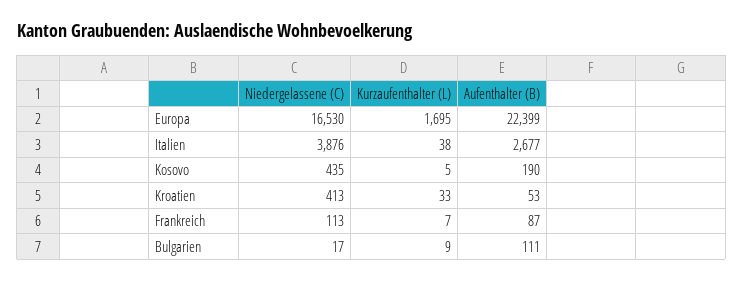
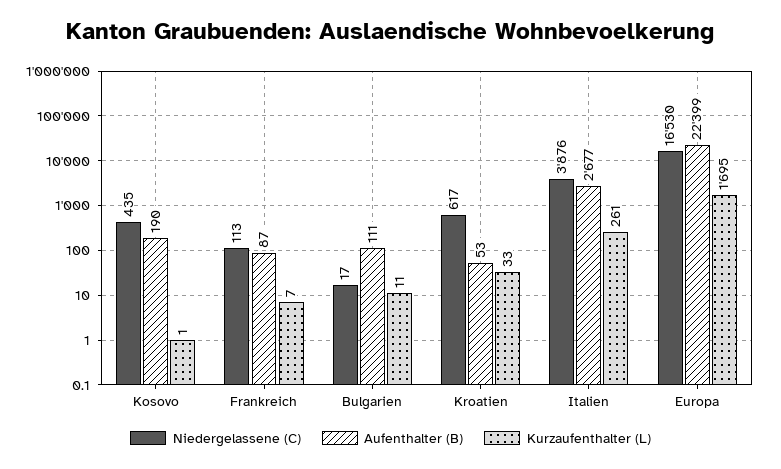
Kurzaufenthalter (L), Italien: 38 -> 261
Kurzaufenthalter (L), Kosovo: 5 -> 1
Niedergelassene (C), Kroatien: 413 -> 617
Kurzaufenthalter (L), Bulgarien: 9 -> 11

